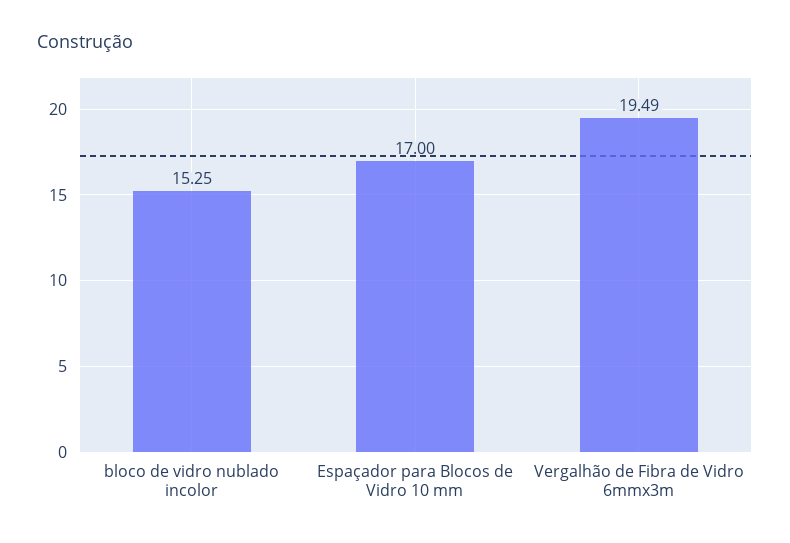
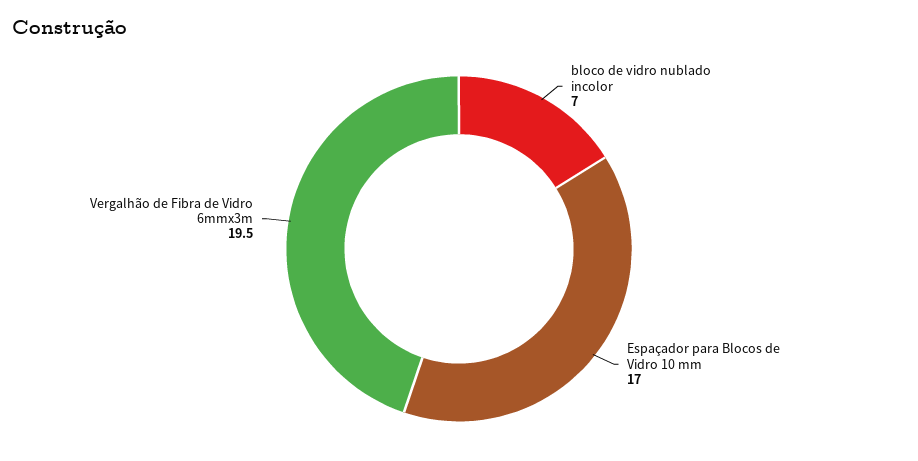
bloco de vidro nublado incolor: 15.25 -> 7

